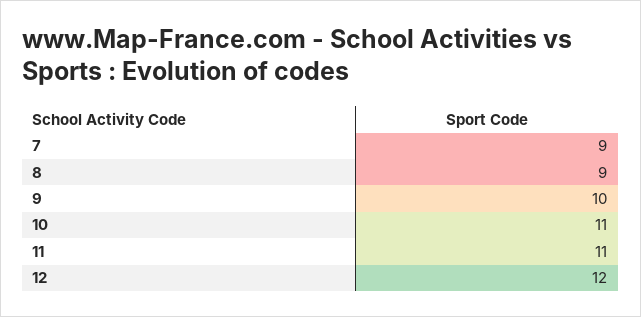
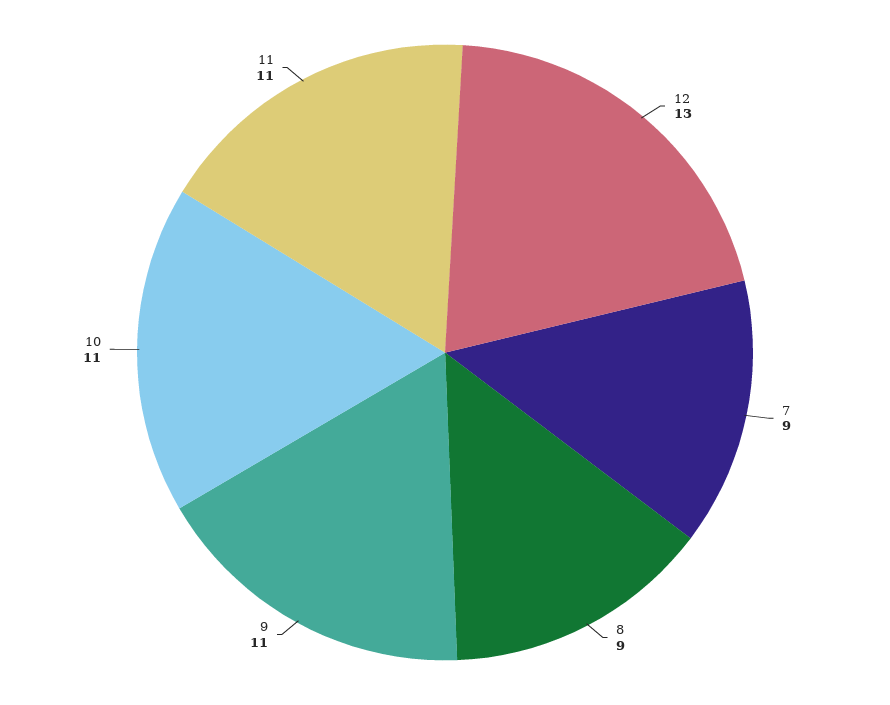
9: 10 -> 11
12: 12 -> 13

